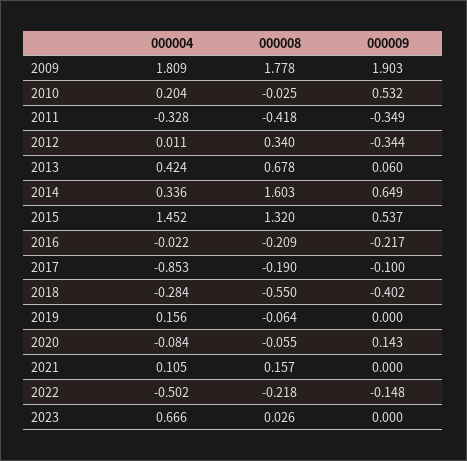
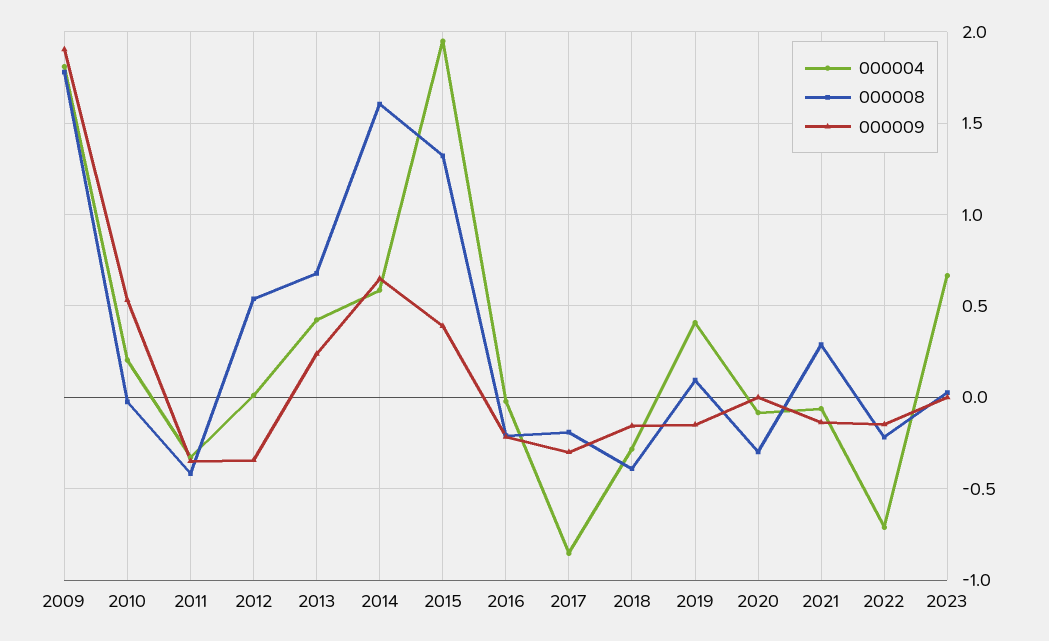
000008, 2012: 0.34 -> 0.55
000009, 2013: 0.06 -> 0.25
000004, 2014: 0.336 -> 0.6
000004, 2015: 1.452 -> 1.95
000009, 2015: 0.537 -> 0.4
000009, 2017: -0.1 -> -0.3
000008, 2018: -0.55 -> -0.4
000009, 2018: -0.402 -> -0.15
000004, 2019: 0.156 -> 0.4
000008, 2019: -0.064 -> 0.1
000009, 2019: 0 -> -0.15
000008, 2020: -0.055 -> -0.3
000009, 2020: 0.143 -> 0
000004, 2021: 0.105 -> -0.05
000008, 2021: 0.157 -> 0.3
000009, 2021: 0 -> -0.15
000004, 2022: -0.502 -> -0.7

